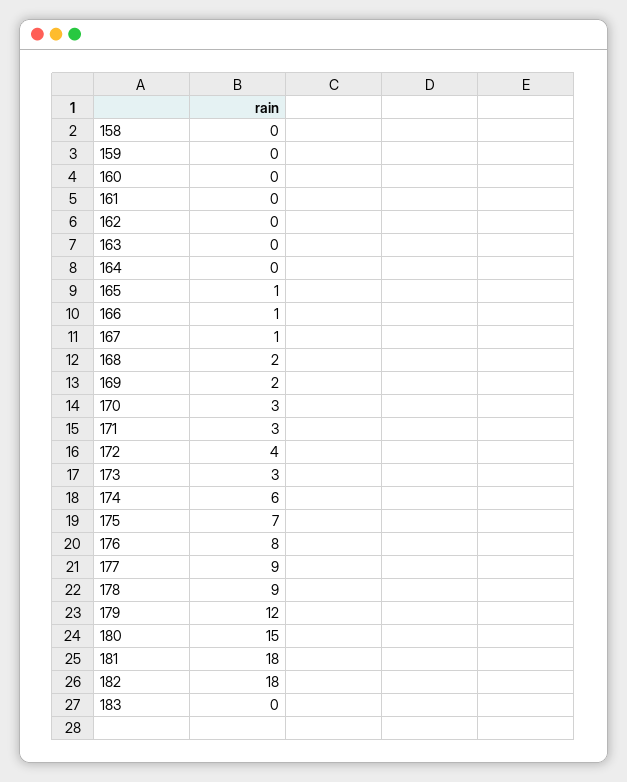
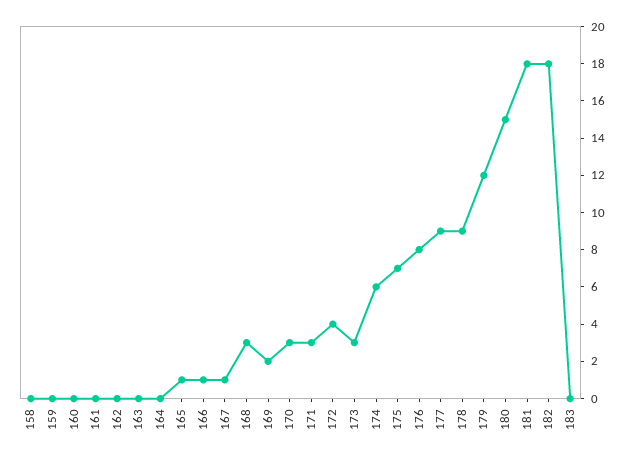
168: 2 -> 3

